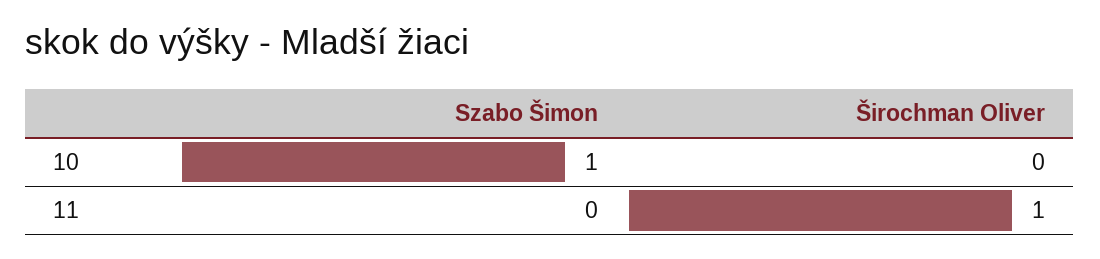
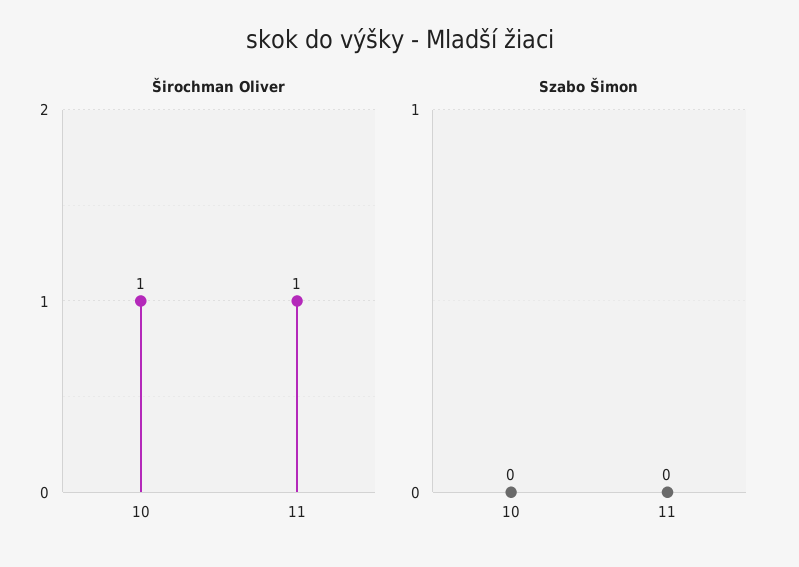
Szabo Šimon, 10: 1 -> 0
Širochman Oliver, 10: 0 -> 1

